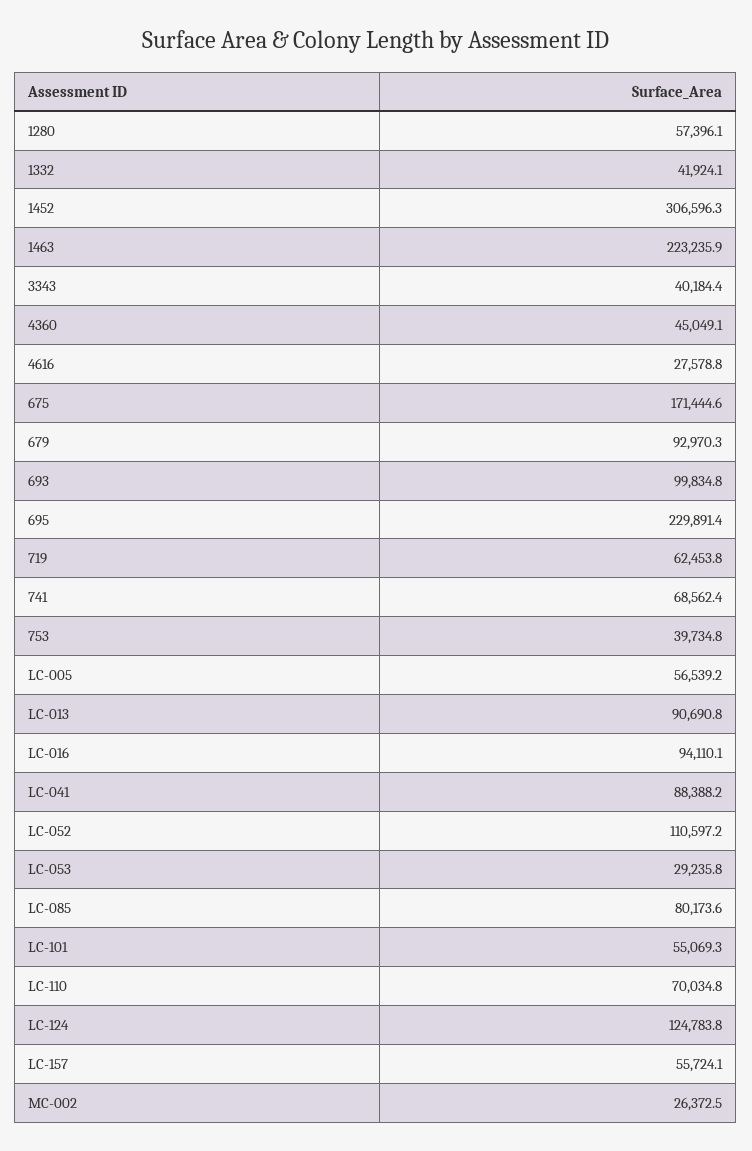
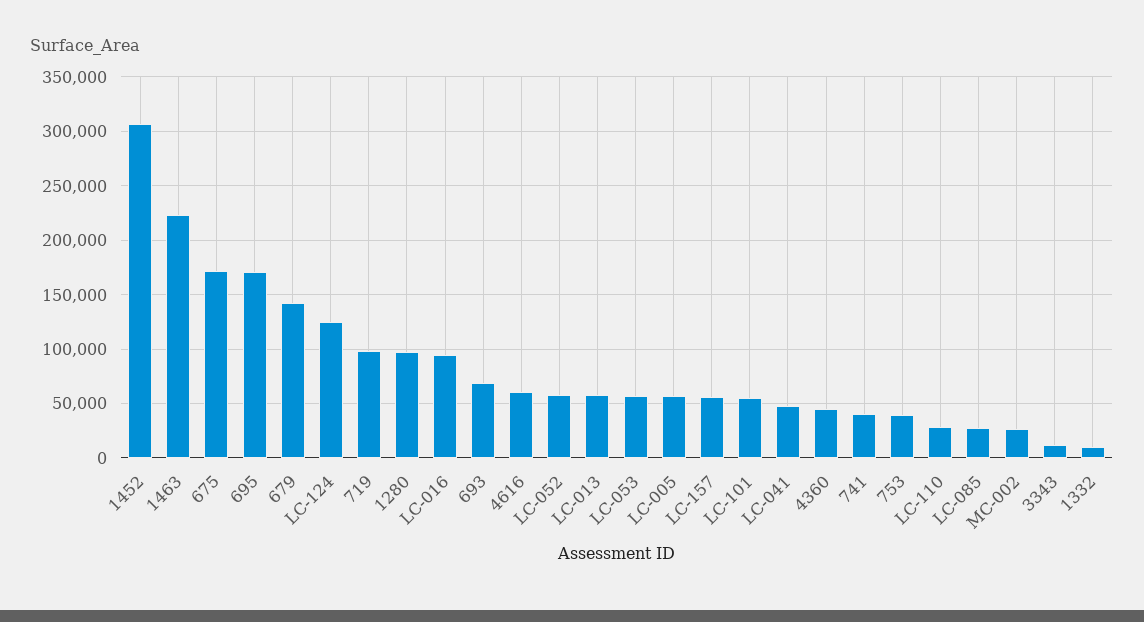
1280: 57396.1 -> 100000
1332: 41924.1 -> 10000
3343: 40184.4 -> 10000
4616: 27578.8 -> 60000
679: 92970.3 -> 140000
693: 99834.8 -> 70000
695: 229891.4 -> 170000
719: 62453.8 -> 100000
741: 68562.4 -> 40000
LC-013: 90690.8 -> 60000
LC-041: 88388.2 -> 50000
LC-052: 110597.2 -> 60000
LC-053: 29235.8 -> 60000
LC-085: 80173.6 -> 30000
LC-110: 70034.8 -> 30000

